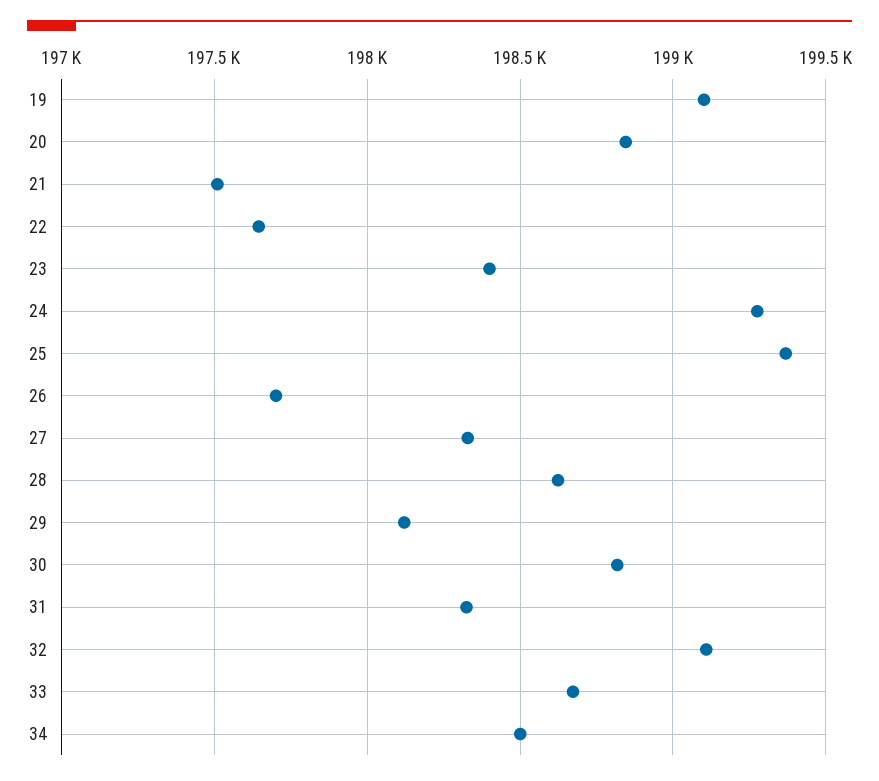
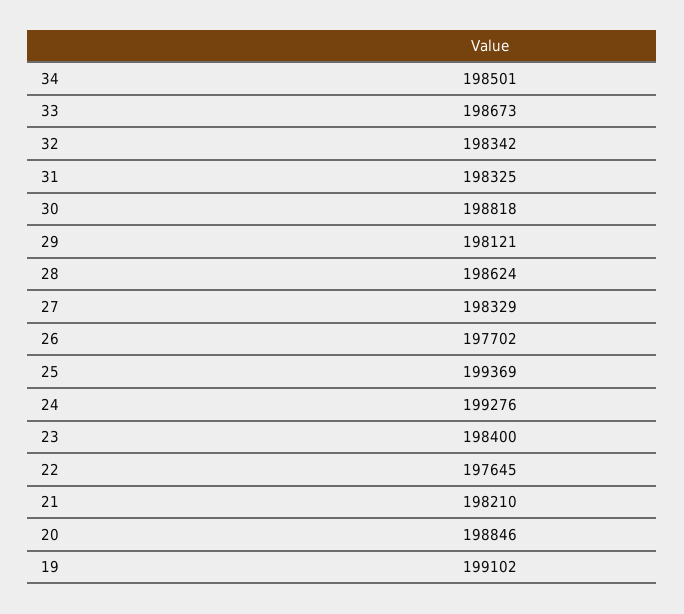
21: 197500 -> 198210
32: 199100 -> 198342

